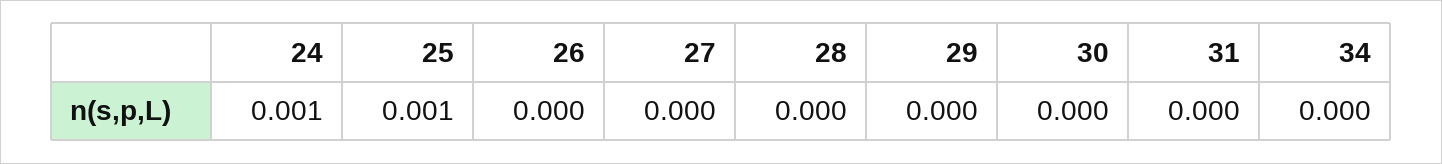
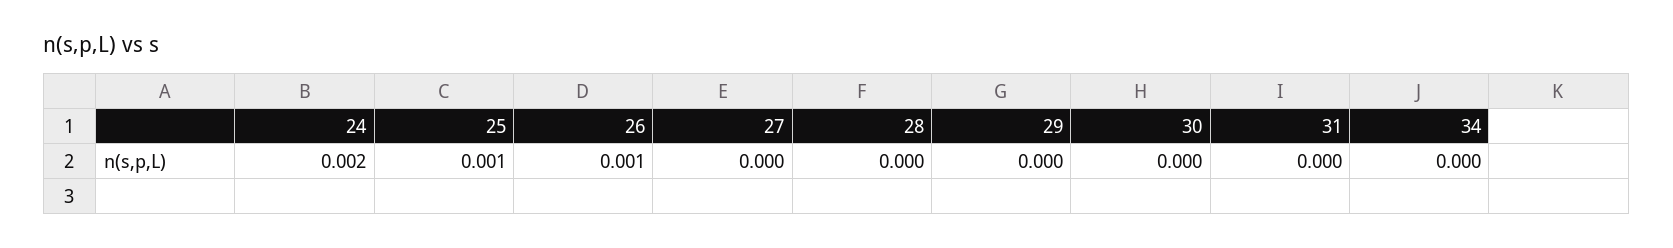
24: 0.001 -> 0.002
26: 0 -> 0.001

